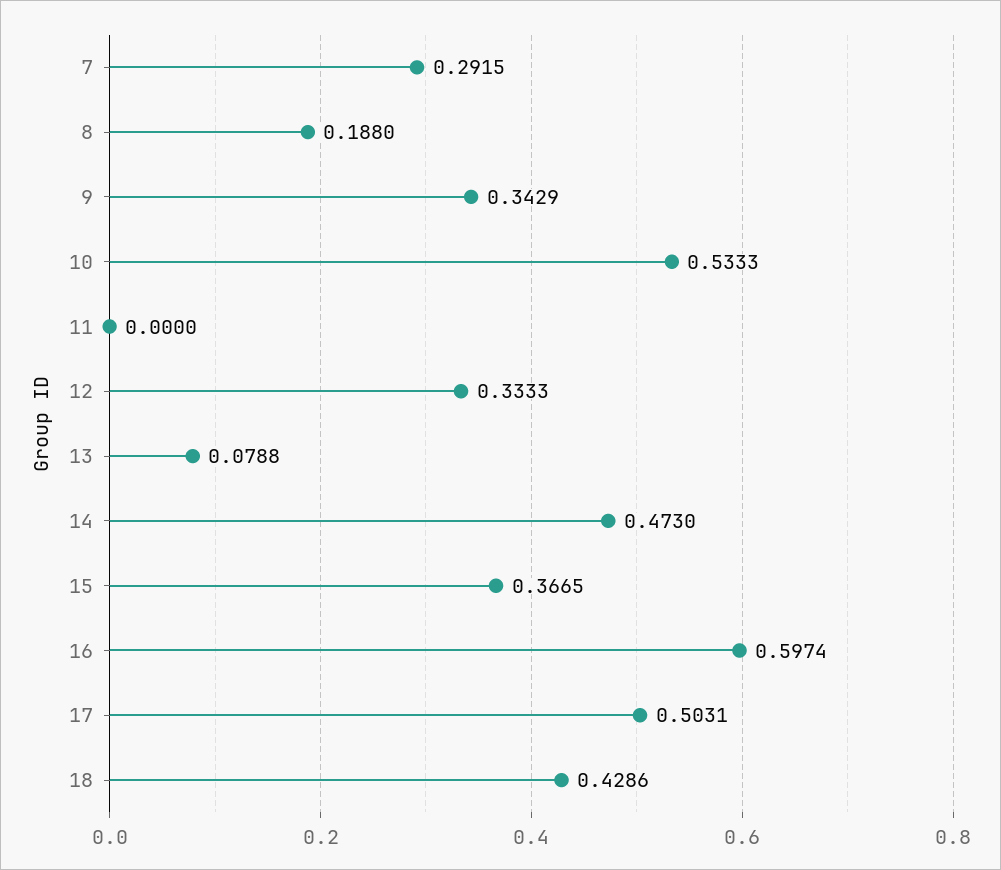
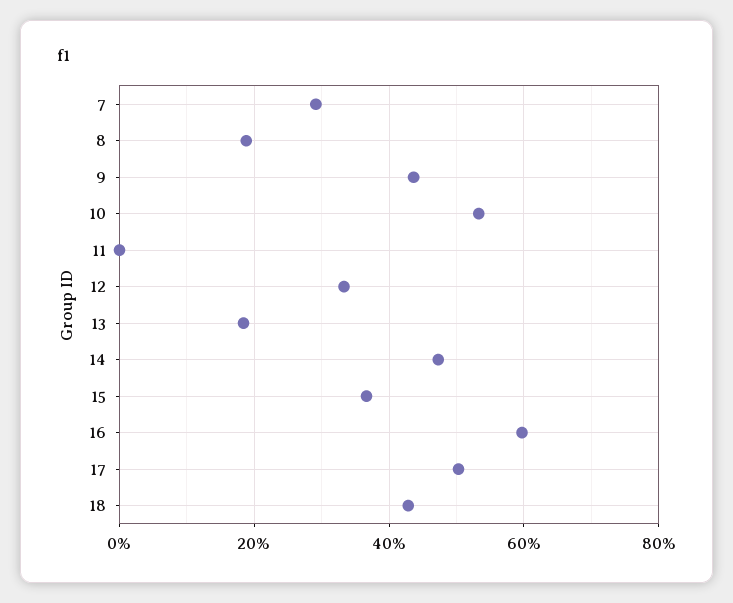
9: 0.3429 -> 0.44
13: 0.0788 -> 0.18

